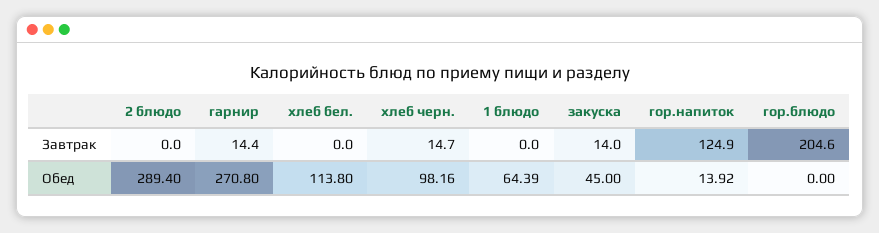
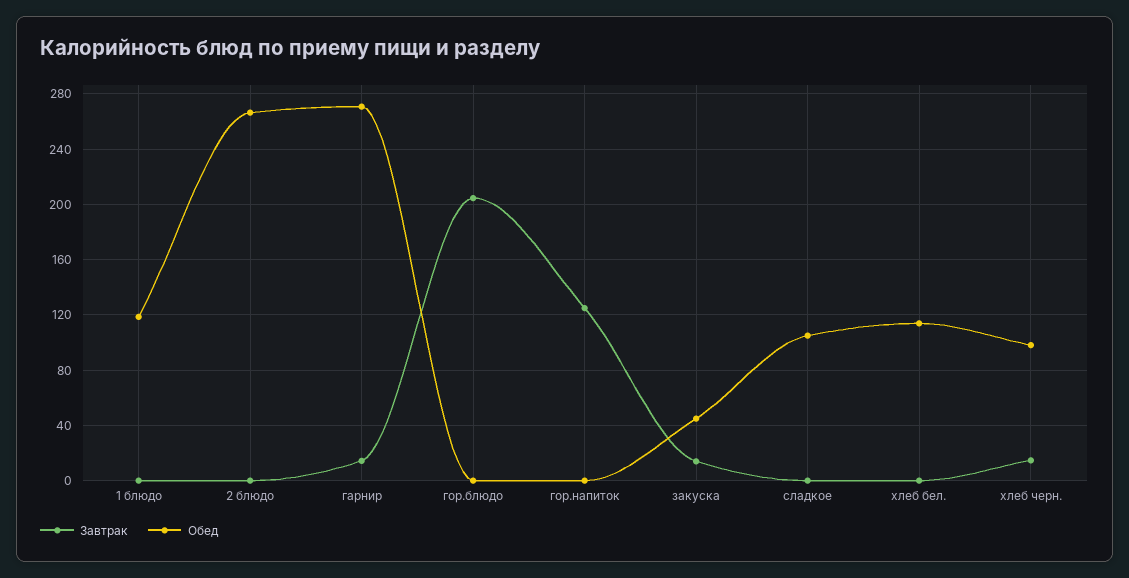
Обед, 2 блюдо: 289.4 -> 265
Обед, 1 блюдо: 64.39 -> 120
Обед, гор.напиток: 13.92 -> 0
Завтрак, сладкое: none -> 0
Обед, сладкое: none -> 105

